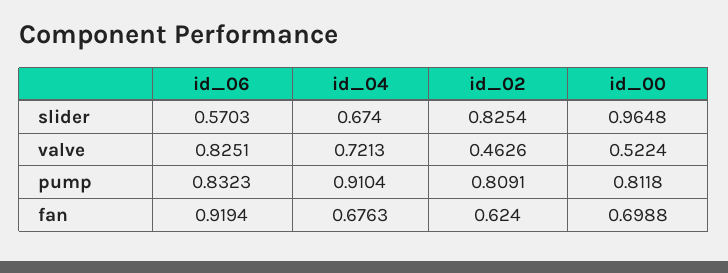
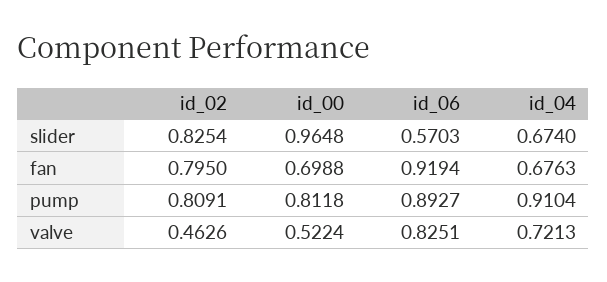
id_06, pump: 0.8323 -> 0.8927
id_02, fan: 0.624 -> 0.795

